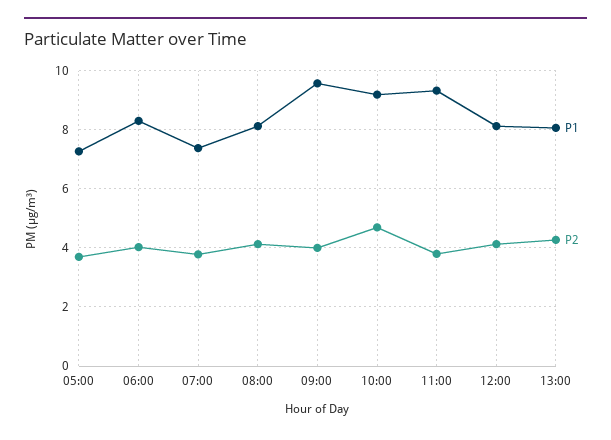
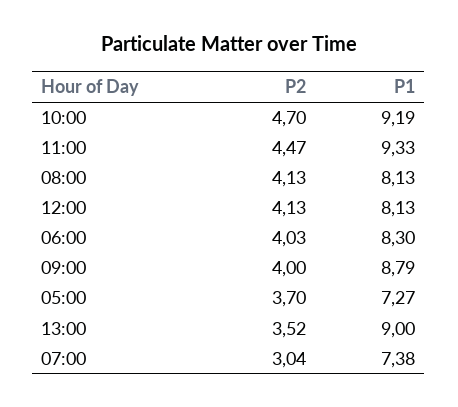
P2, 07:00: 3.75 -> 3.04
P1, 09:00: 9.5 -> 8.79
P2, 11:00: 3.75 -> 4.47
P1, 13:00: 8 -> 9
P2, 13:00: 4.25 -> 3.52

